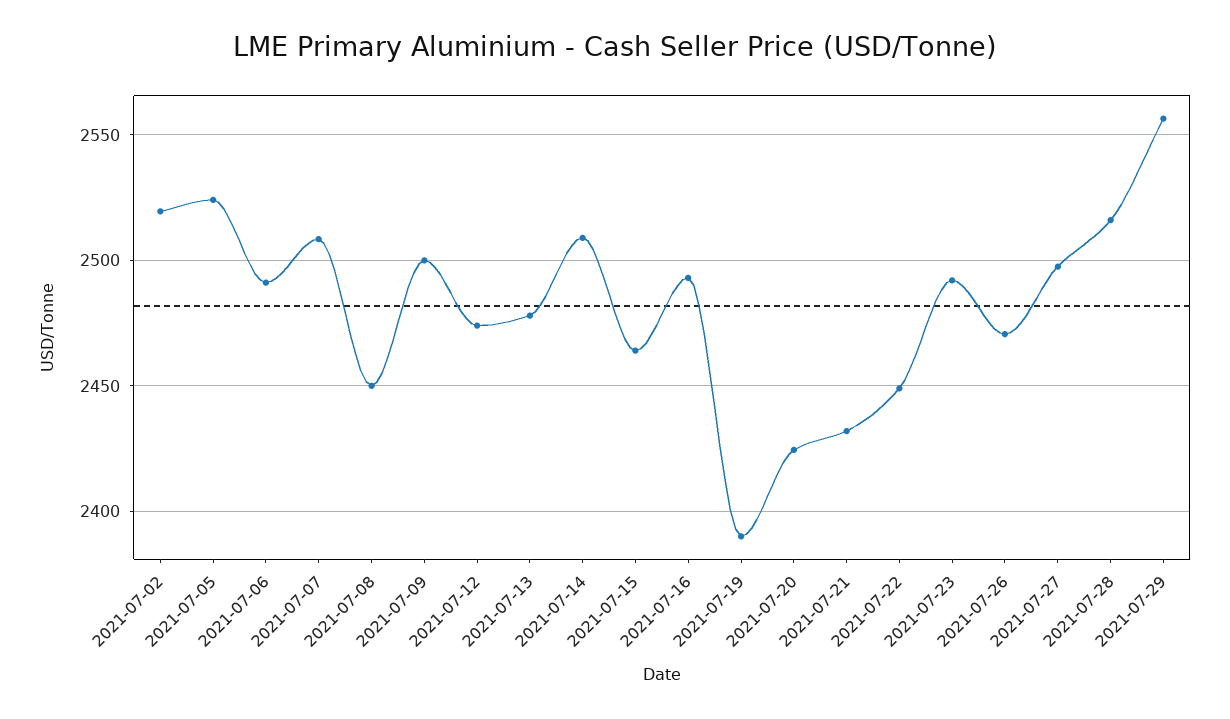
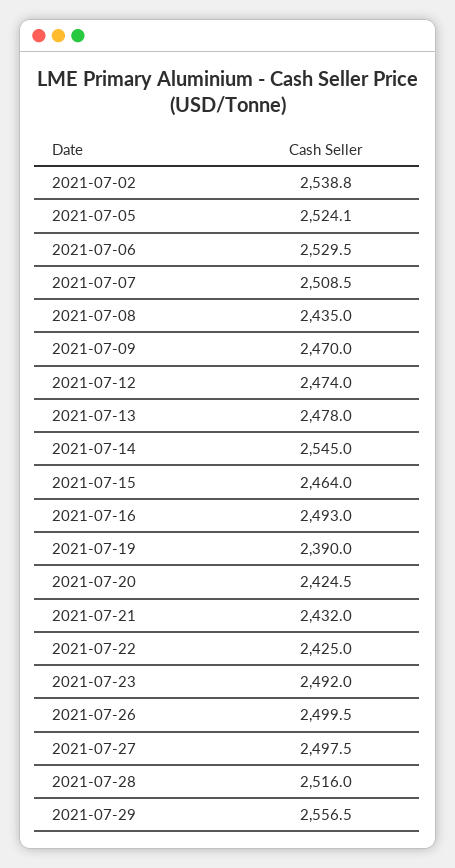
2021-07-02: 2520 -> 2538.8
2021-07-06: 2490 -> 2529.5
2021-07-08: 2450 -> 2435
2021-07-09: 2500 -> 2470
2021-07-14: 2510 -> 2545
2021-07-22: 2450 -> 2425
2021-07-26: 2470 -> 2499.5

